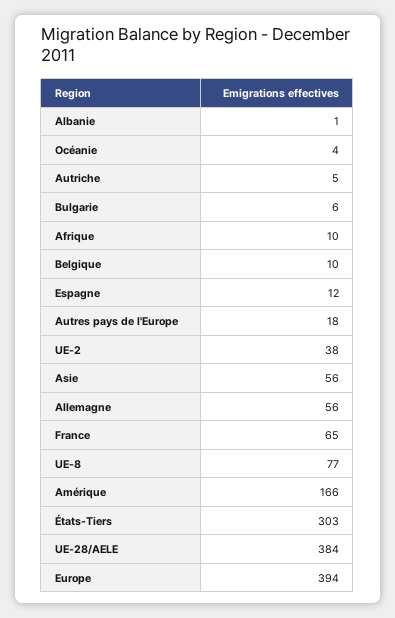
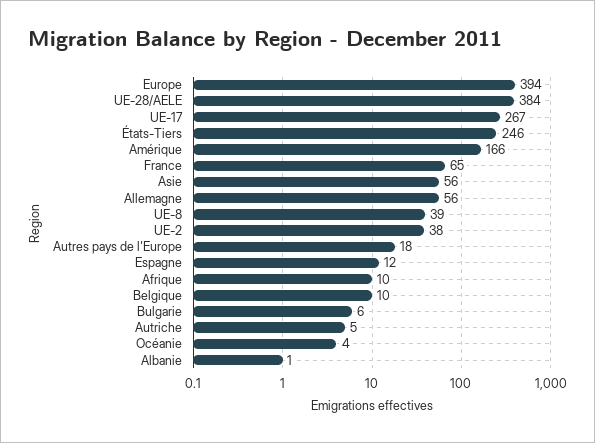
UE-8: 77 -> 39
États-Tiers: 303 -> 246
UE-17: none -> 267

